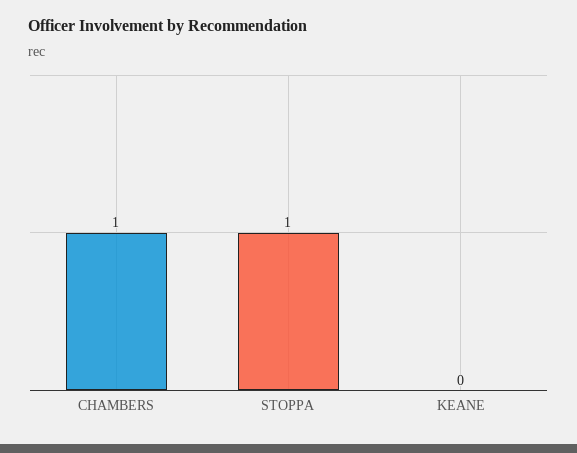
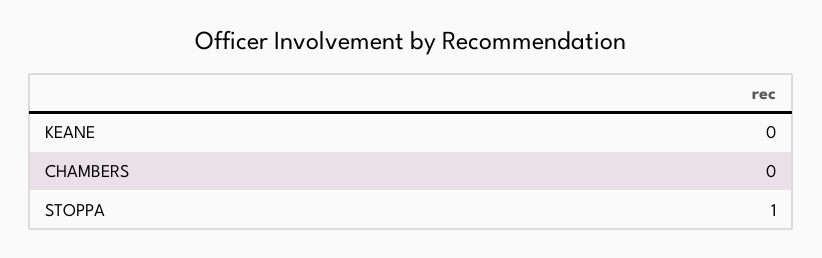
CHAMBERS: 1 -> 0

